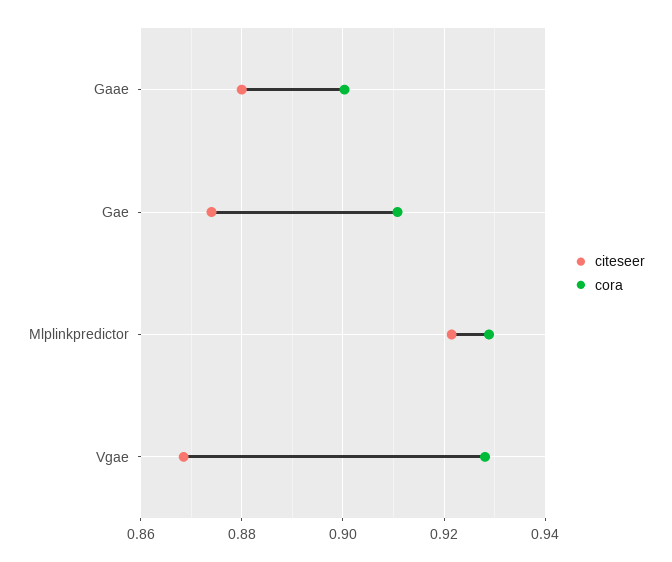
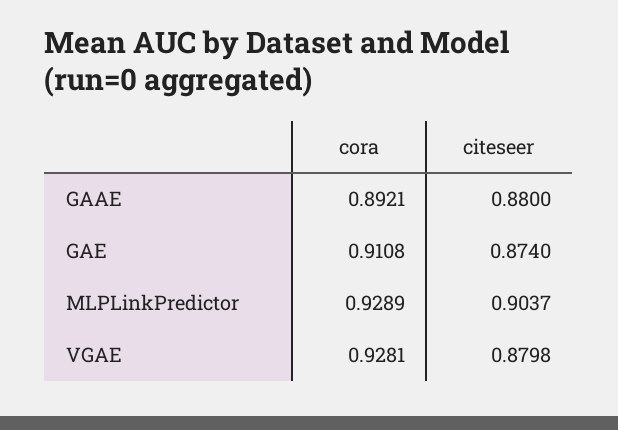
cora, Gaae: 0.9 -> 0.8921
citeseer, Mlplinkpredictor: 0.922 -> 0.9037
citeseer, Vgae: 0.868 -> 0.8798

